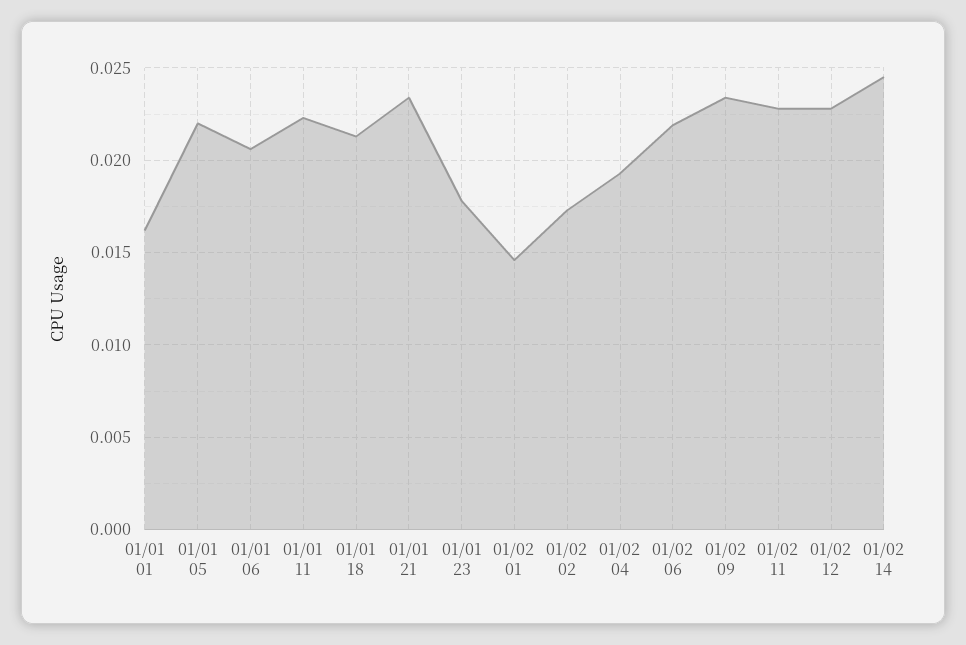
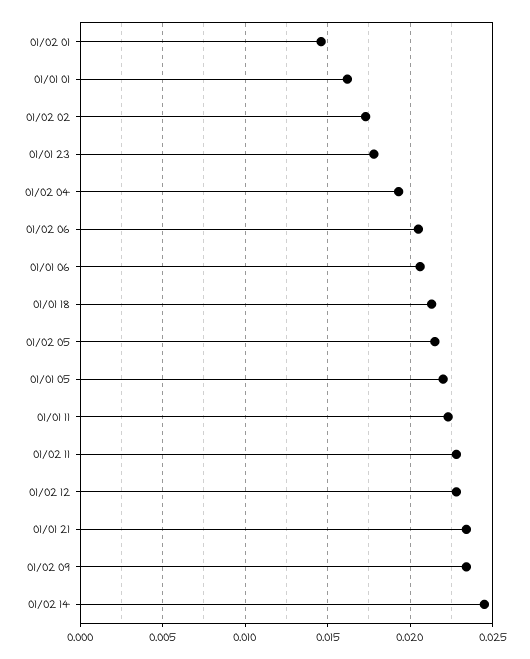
01/02 06: 0.022 -> 0.0205
01/02 05: none -> 0.0215

